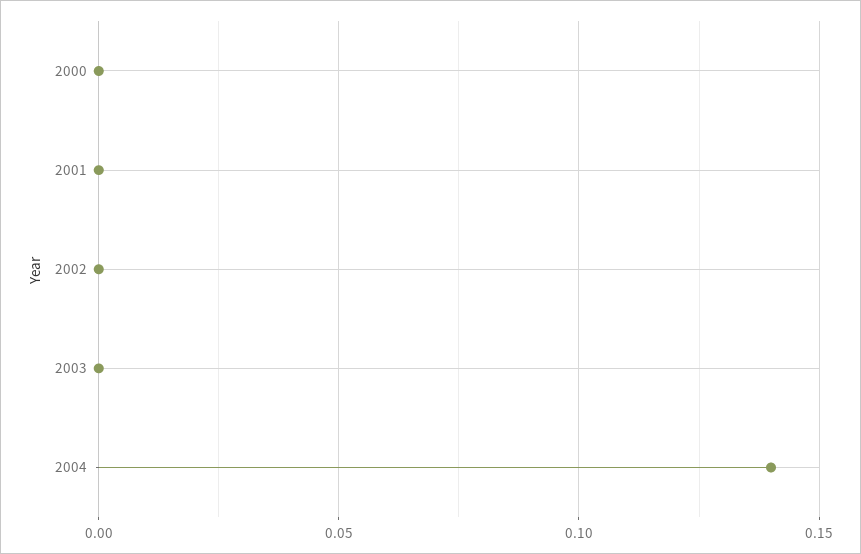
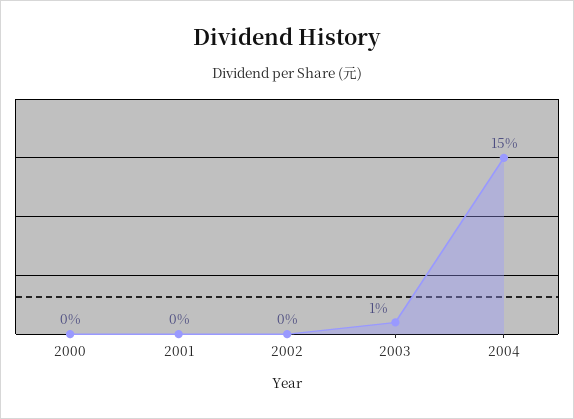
2003: 0 -> 0.01
2004: 0.14 -> 0.15

